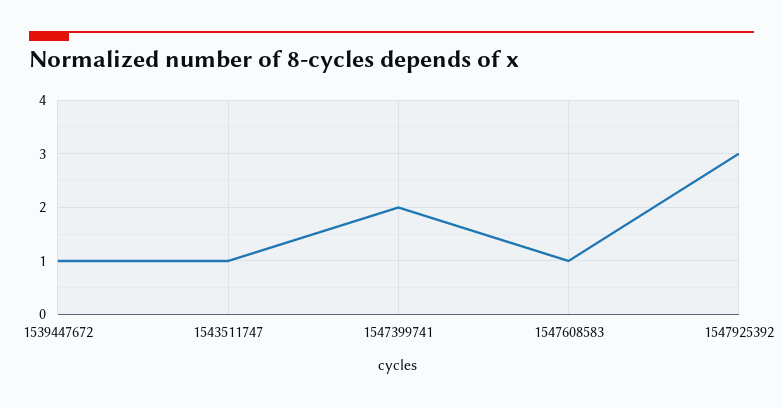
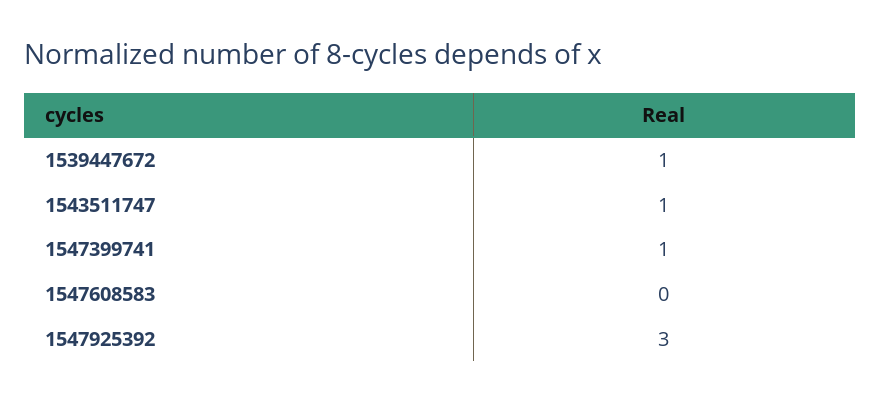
1547399741: 2 -> 1
1547608583: 1 -> 0

